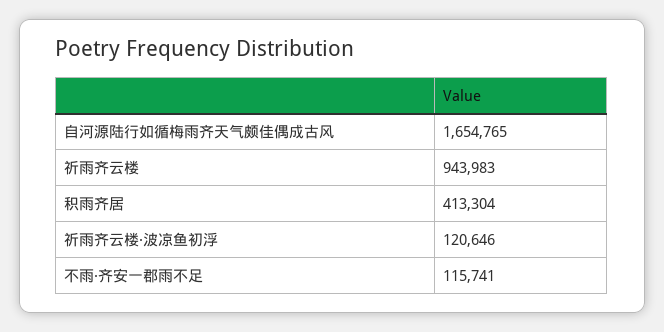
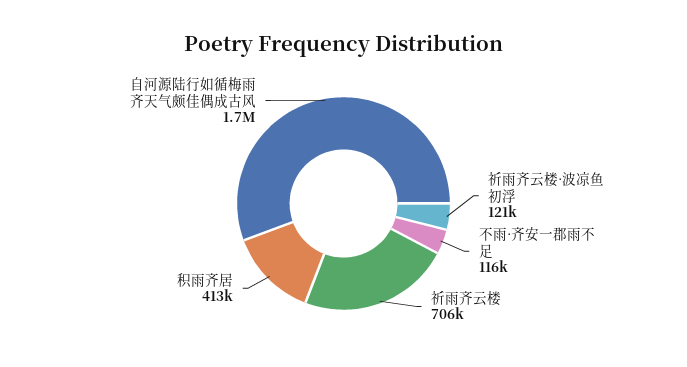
祈雨齐云楼: 943983 -> 706000

